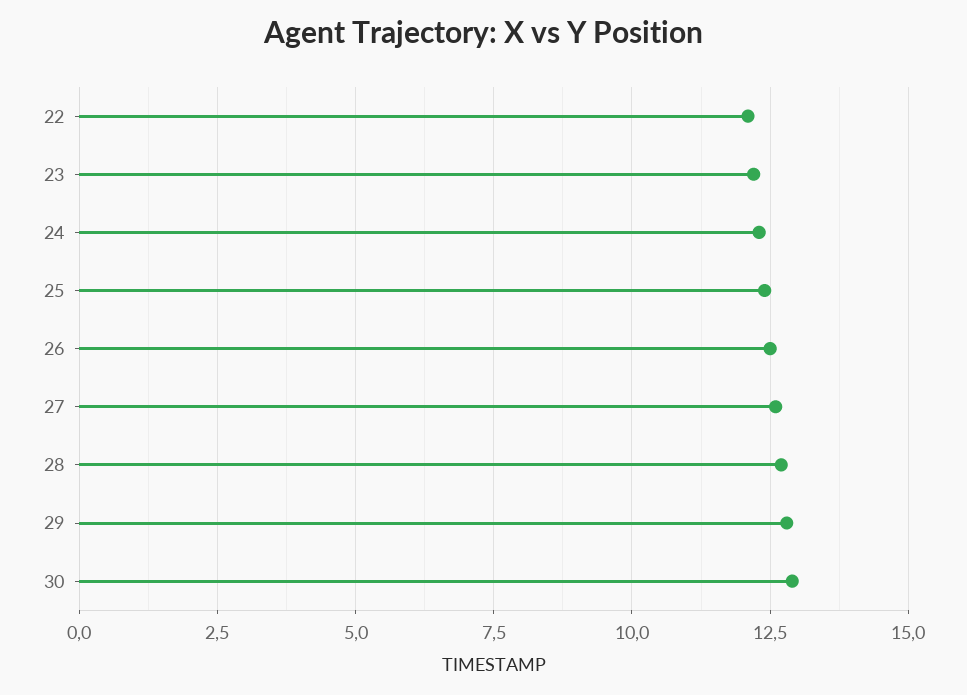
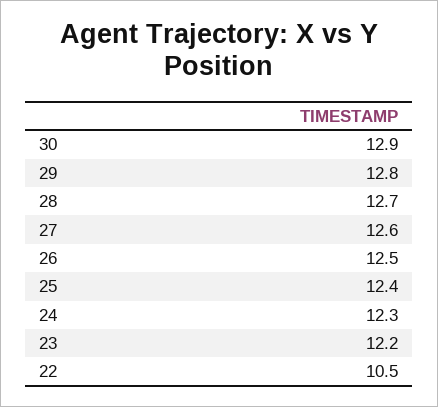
22: 12 -> 10.5

